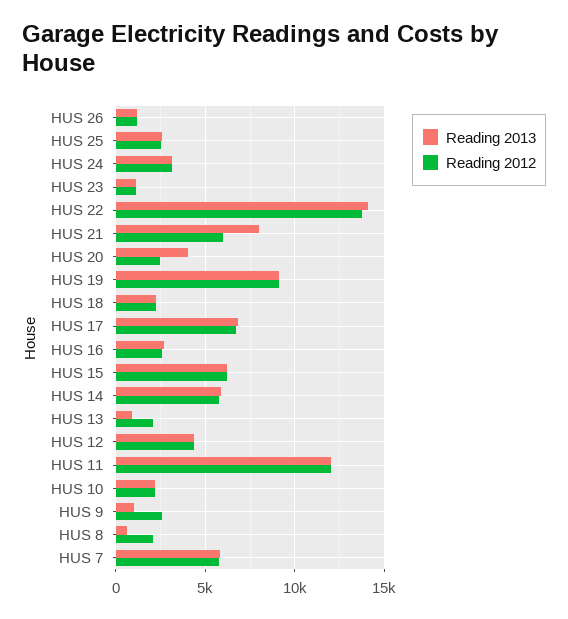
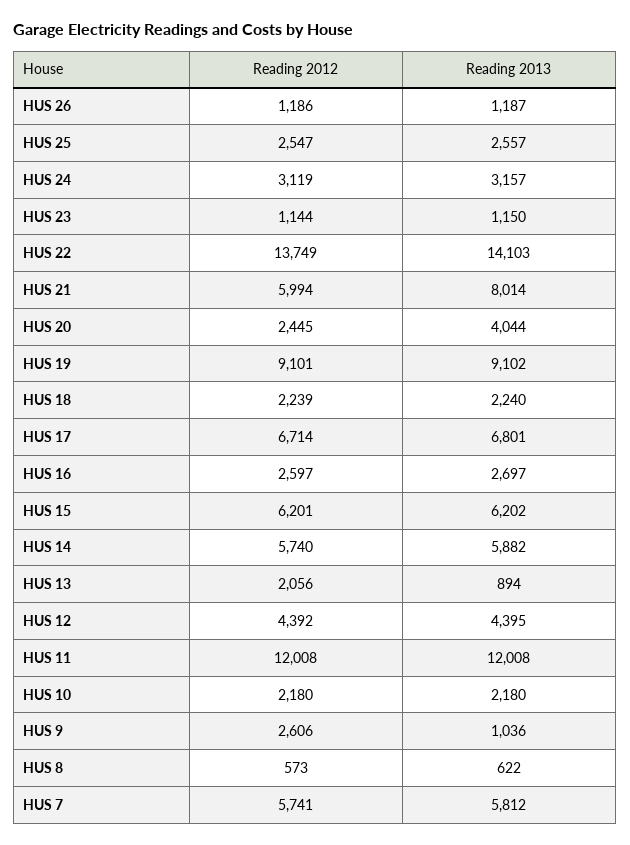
Reading 2012, HUS 8: 2000 -> 573

